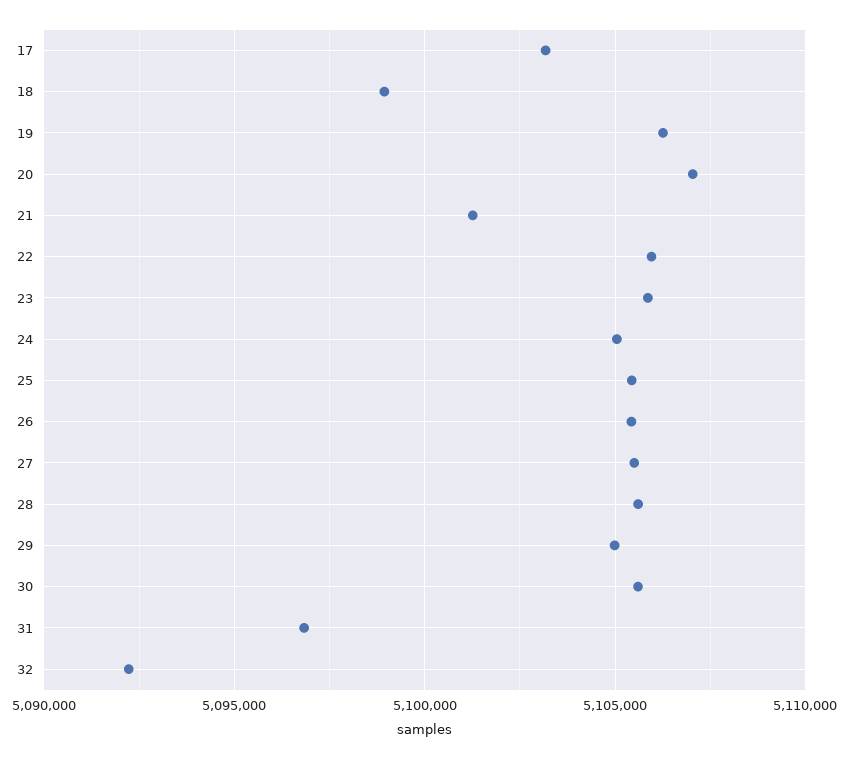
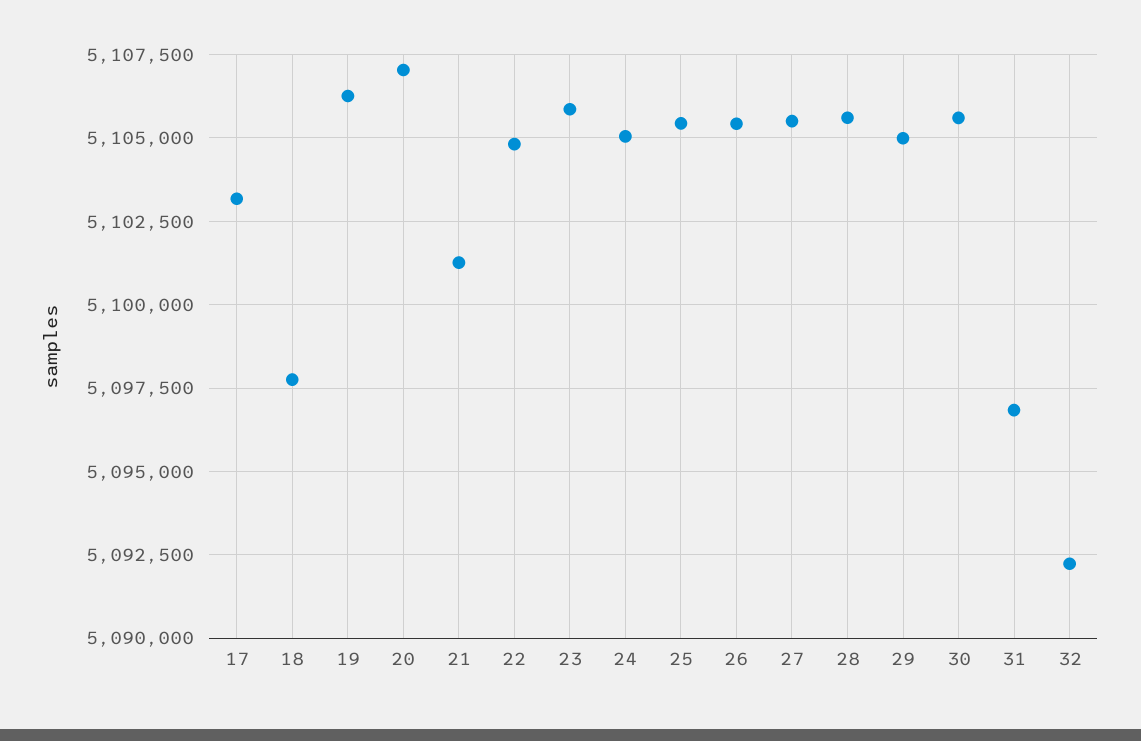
18: 5099000 -> 5097750
22: 5106000 -> 5104750

